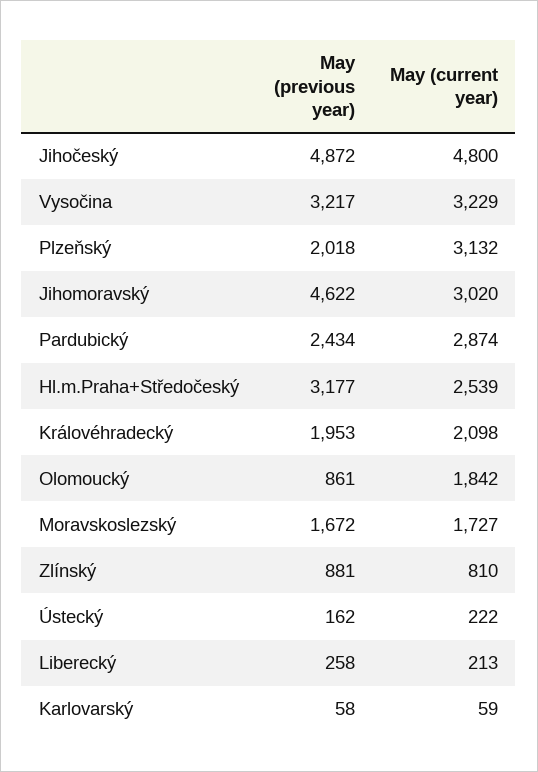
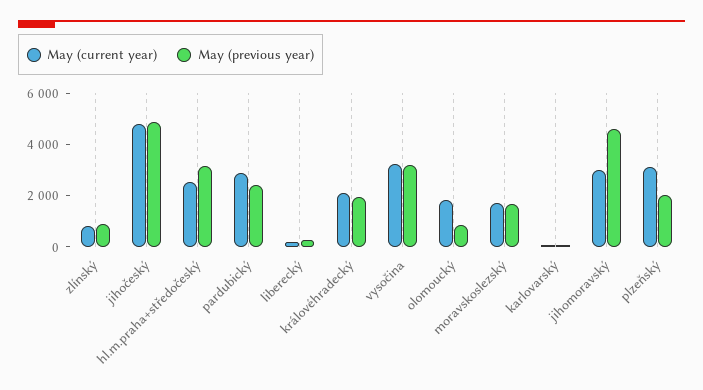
May (previous year), Ústecký: 162 -> none
May (current year), Ústecký: 222 -> none

